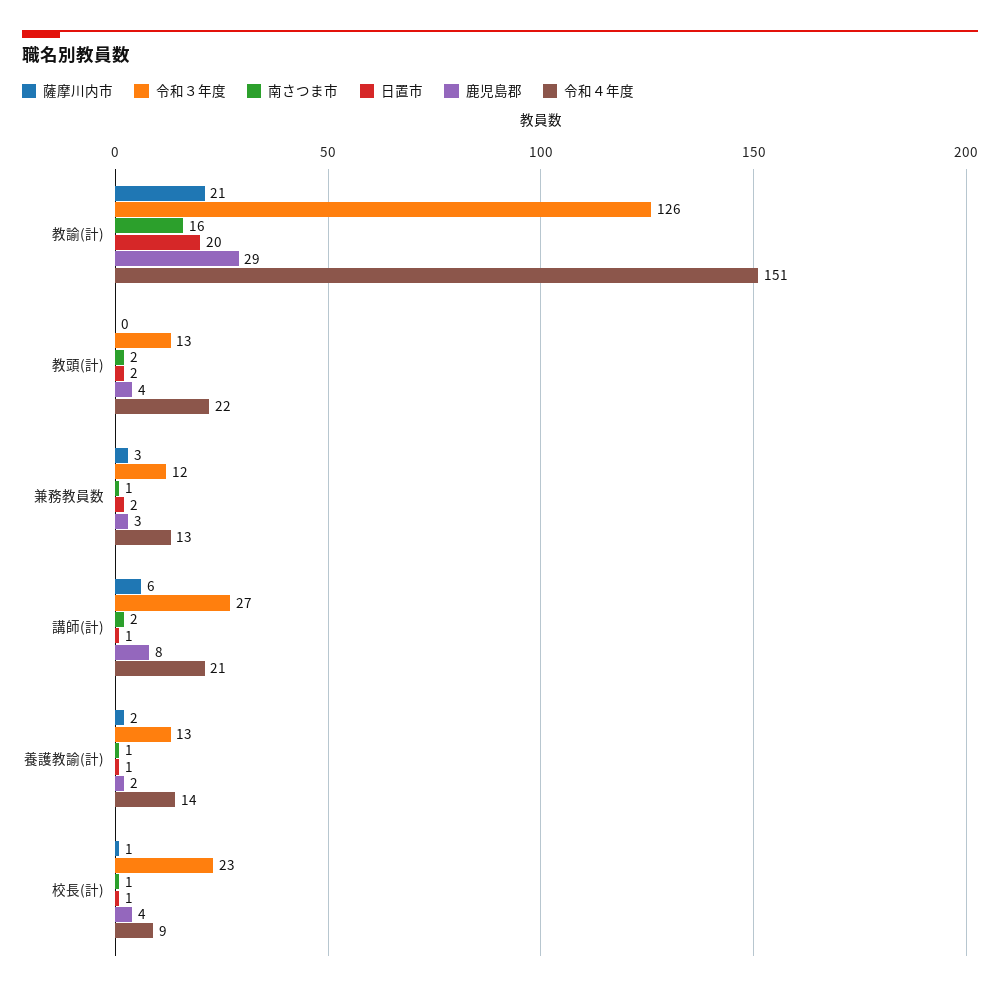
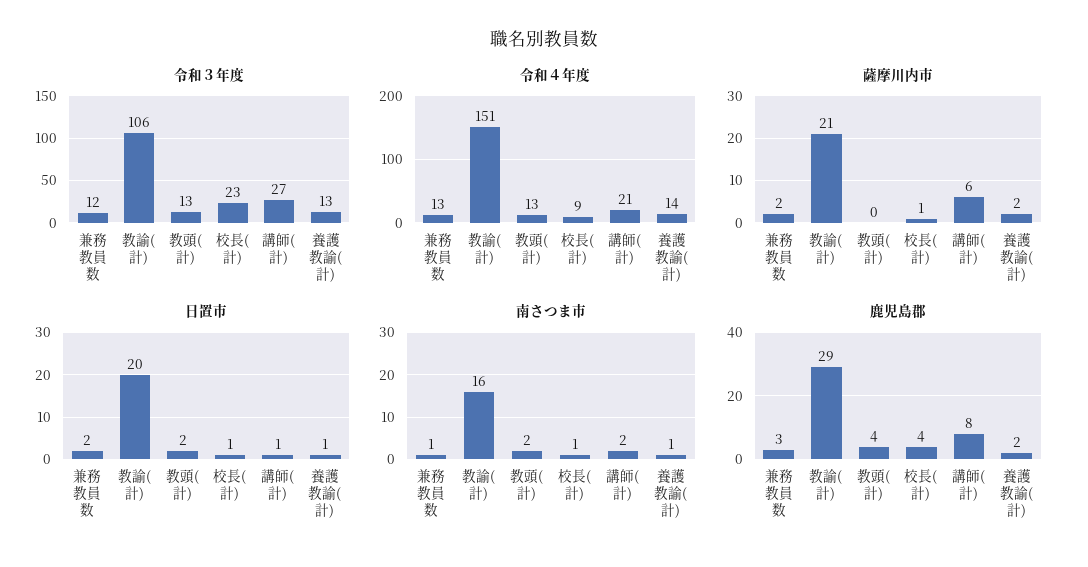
令和３年度, 教諭(計): 126 -> 106
令和４年度, 教頭(計): 22 -> 13
薩摩川内市, 兼務教員数: 3 -> 2

